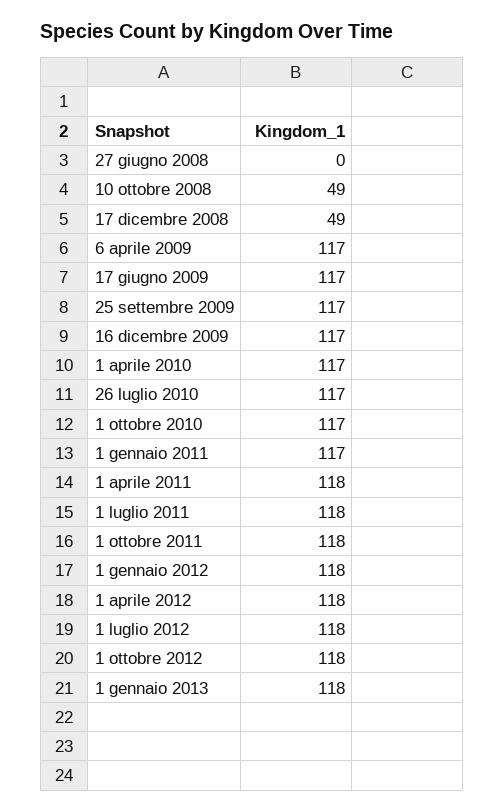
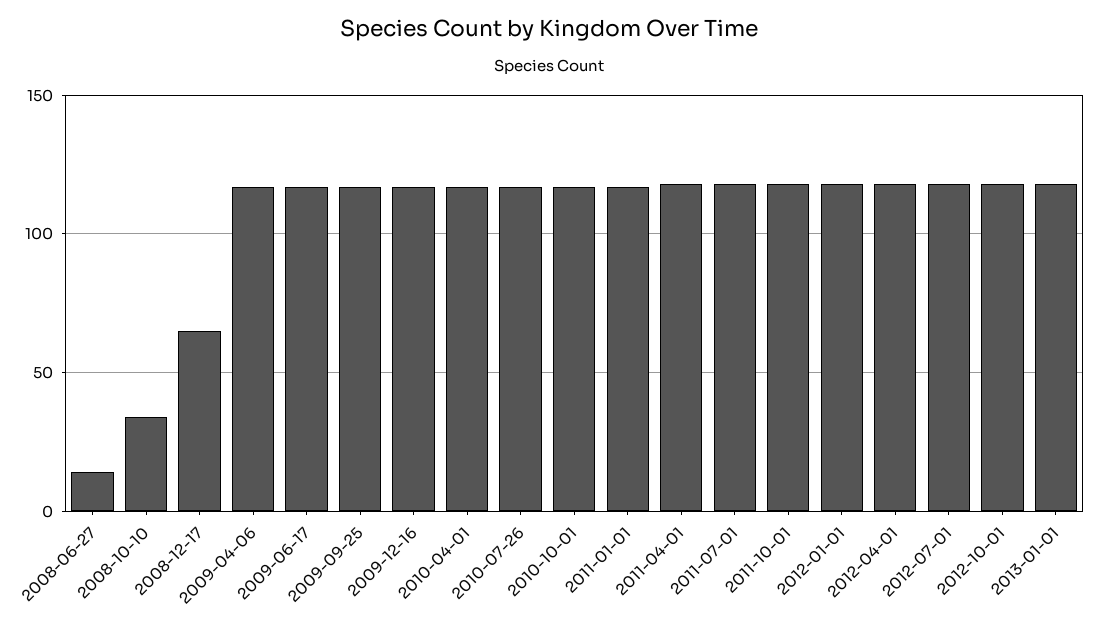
27 giugno 2008: 0 -> 15
10 ottobre 2008: 49 -> 35
17 dicembre 2008: 49 -> 65

